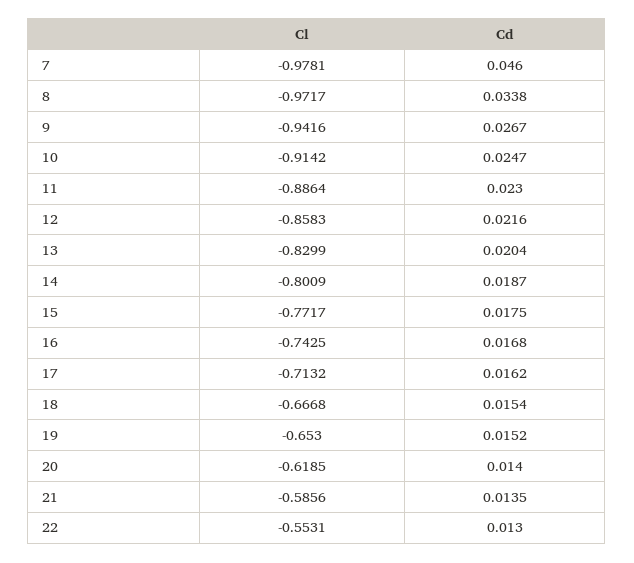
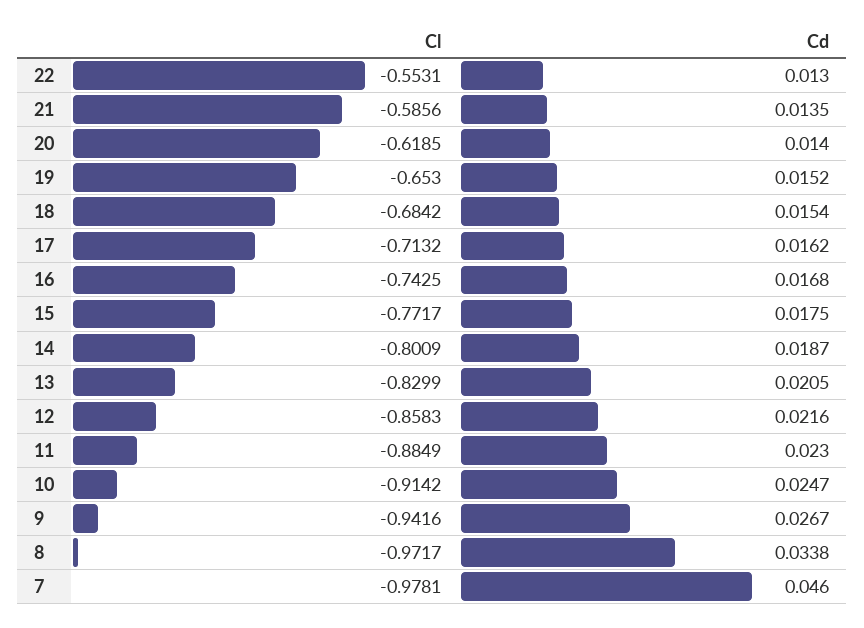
Cl, 11: -0.8864 -> -0.8849
Cd, 13: 0.0204 -> 0.0205
Cl, 18: -0.6668 -> -0.6842

